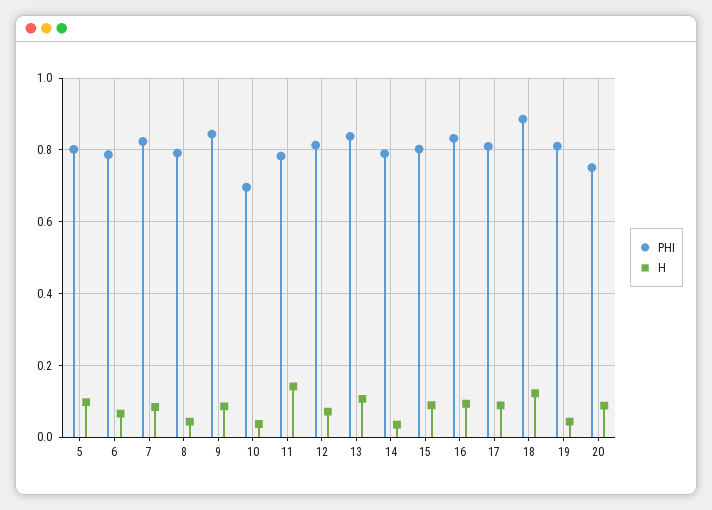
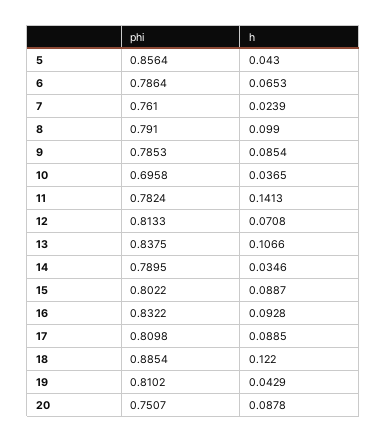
PHI, 5: 0.8 -> 0.8564
H, 5: 0.1 -> 0.043
PHI, 7: 0.82 -> 0.761
H, 7: 0.08 -> 0.0239
H, 8: 0.04 -> 0.099
PHI, 9: 0.84 -> 0.7853

